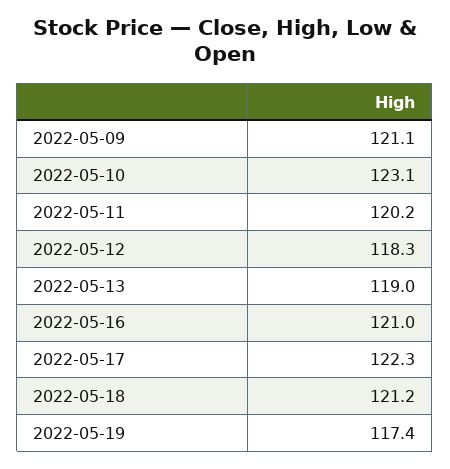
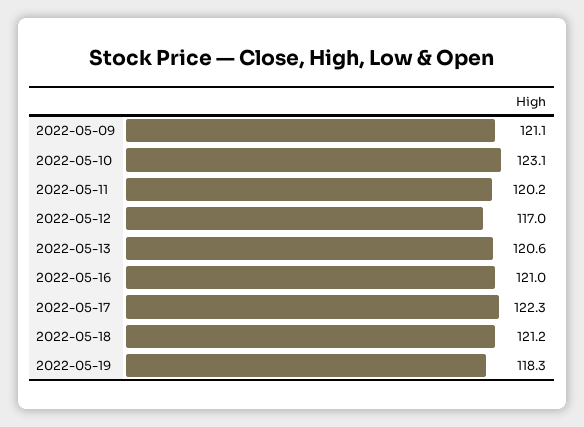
2022-05-12: 118.3 -> 117
2022-05-13: 119 -> 120.6
2022-05-19: 117.4 -> 118.3

